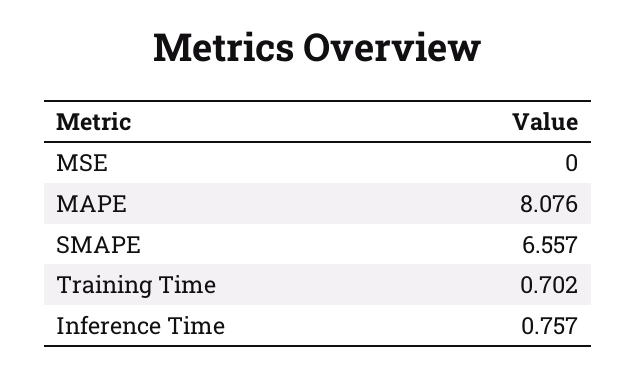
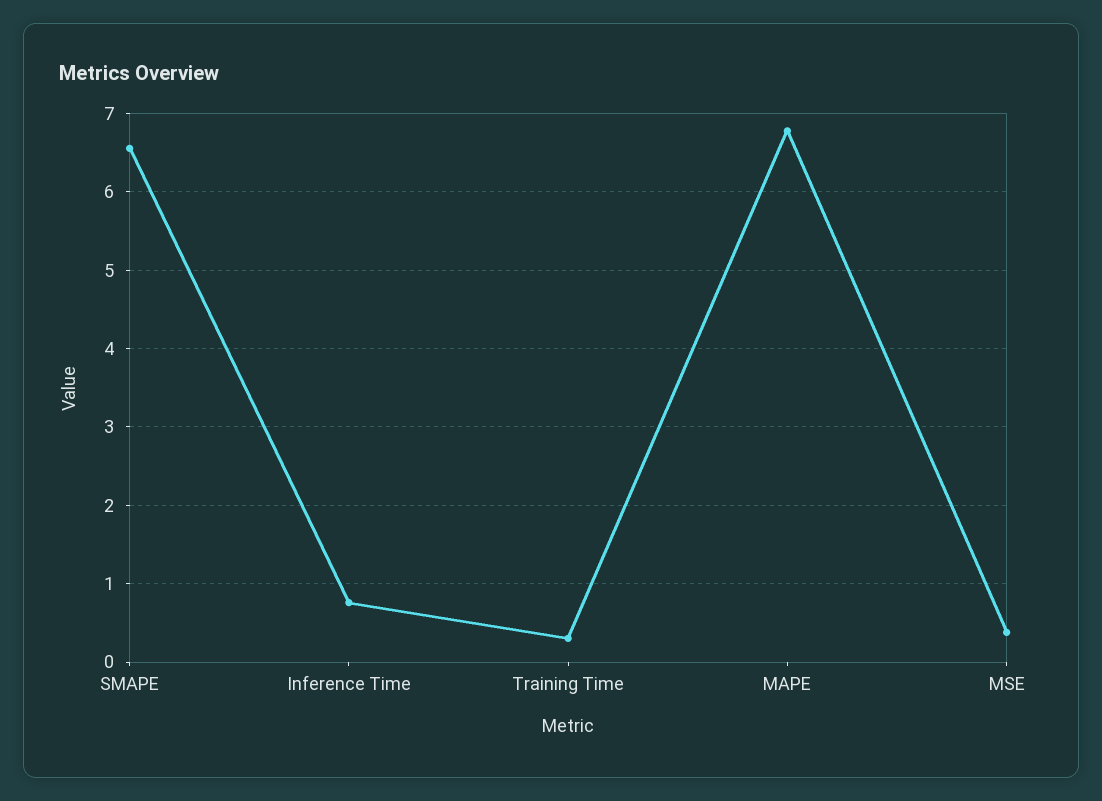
MSE: 0 -> 0.4
MAPE: 8.076 -> 6.8
Training Time: 0.702 -> 0.3

